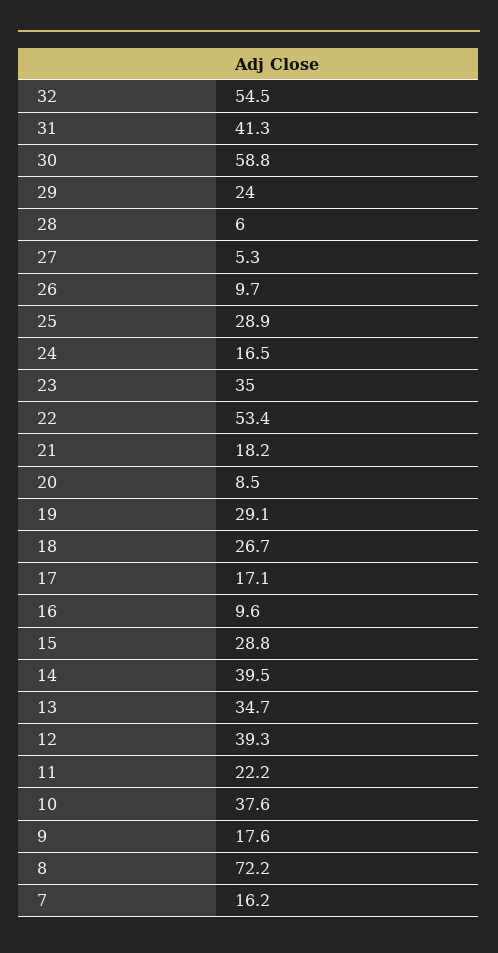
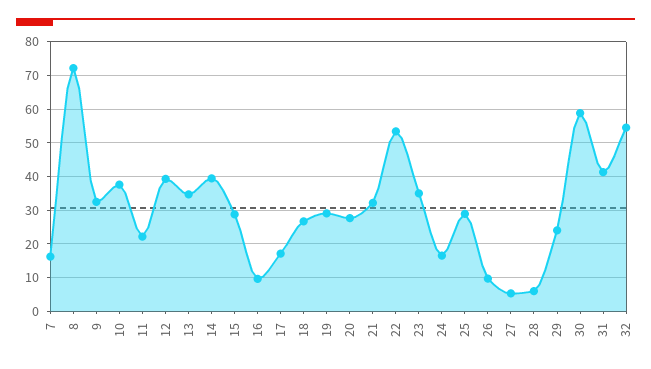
21: 18.2 -> 32
20: 8.5 -> 28
9: 17.6 -> 32

